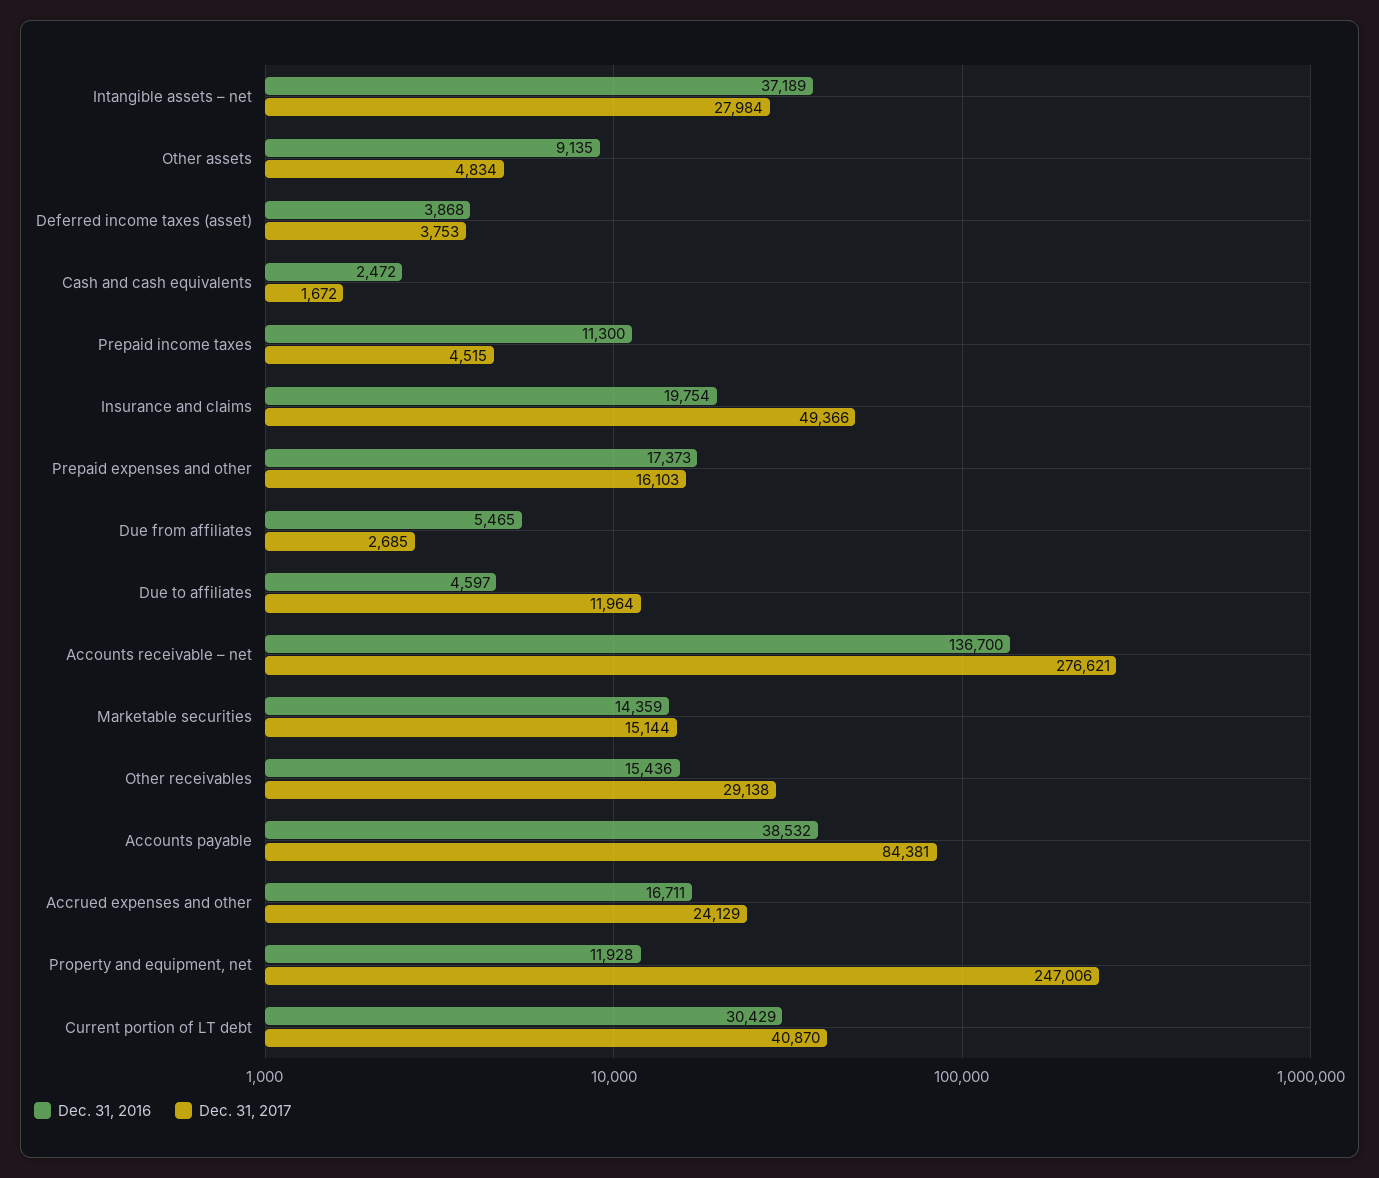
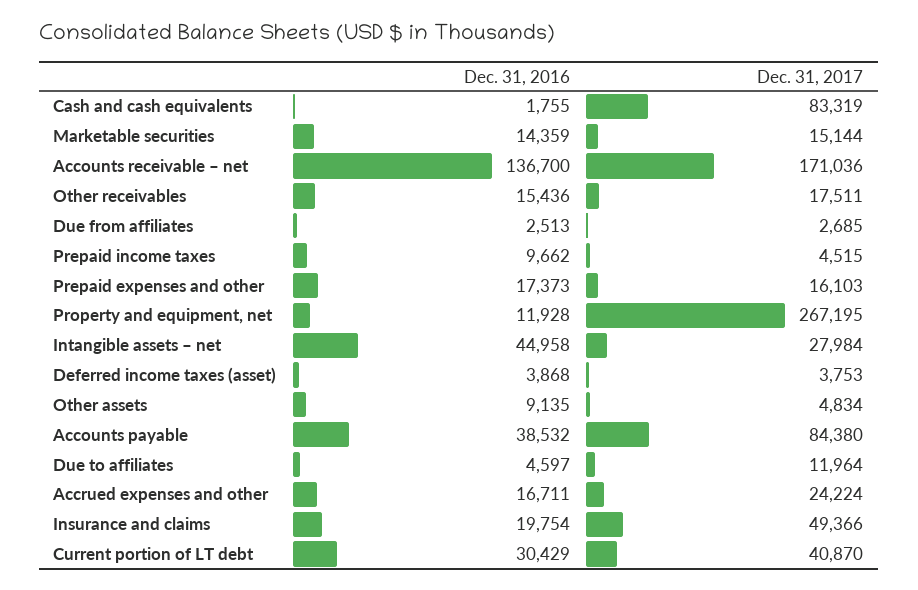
Dec. 31, 2016, Intangible assets – net: 37189 -> 44958
Dec. 31, 2016, Cash and cash equivalents: 2472 -> 1755
Dec. 31, 2017, Cash and cash equivalents: 1672 -> 83319
Dec. 31, 2016, Prepaid income taxes: 11300 -> 9662
Dec. 31, 2016, Due from affiliates: 5465 -> 2513
Dec. 31, 2017, Accounts receivable – net: 276621 -> 171036
Dec. 31, 2017, Other receivables: 29138 -> 17511
Dec. 31, 2017, Accounts payable: 84381 -> 84380
Dec. 31, 2017, Accrued expenses and other: 24129 -> 24224
Dec. 31, 2017, Property and equipment, net: 247006 -> 267195

